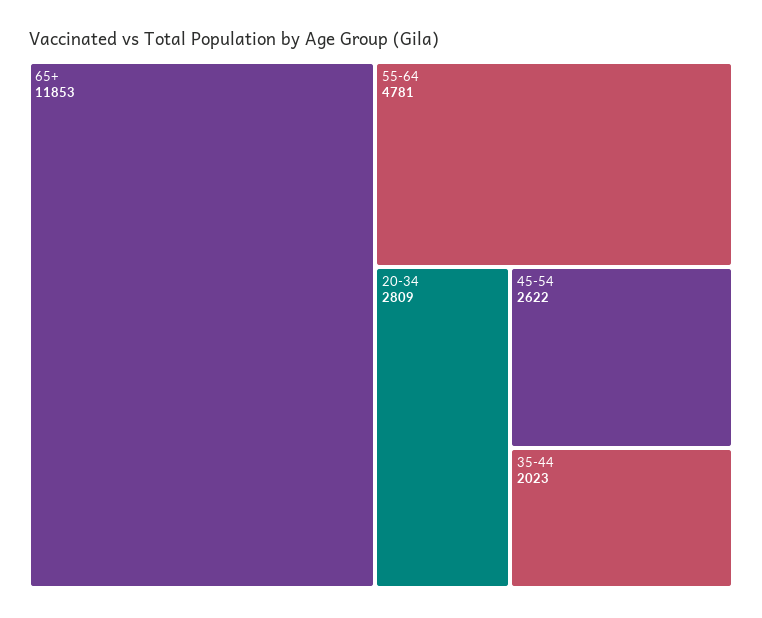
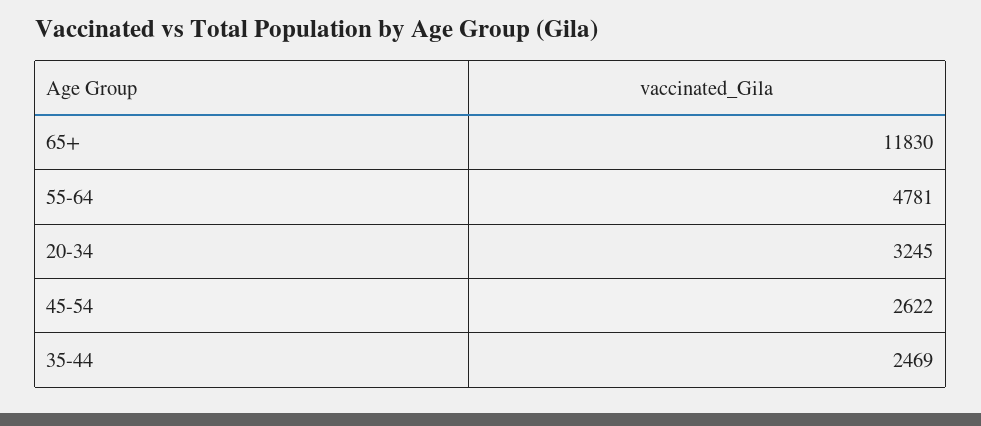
65+: 11853 -> 11830
20-34: 2809 -> 3245
35-44: 2023 -> 2469

